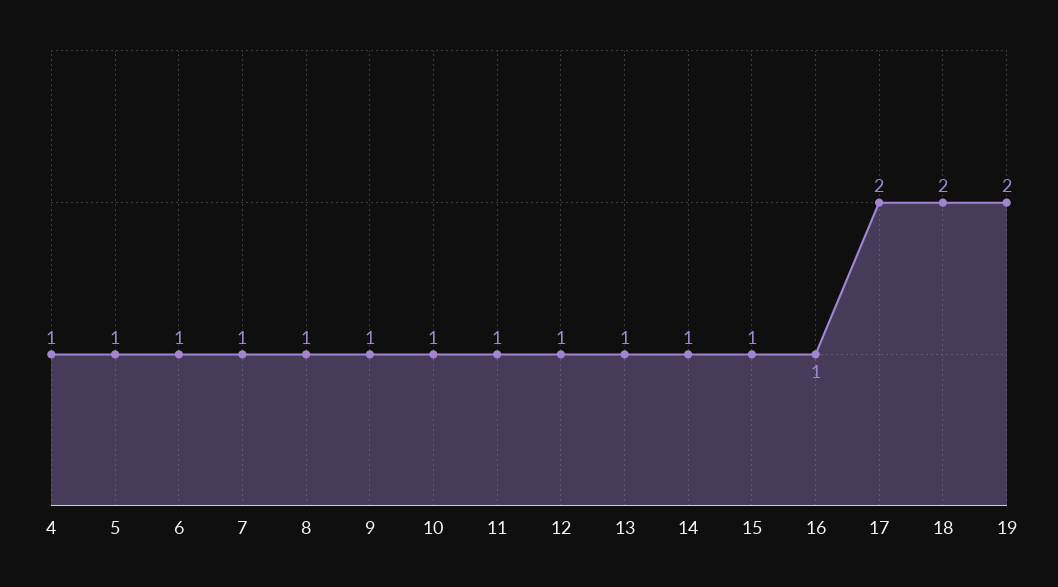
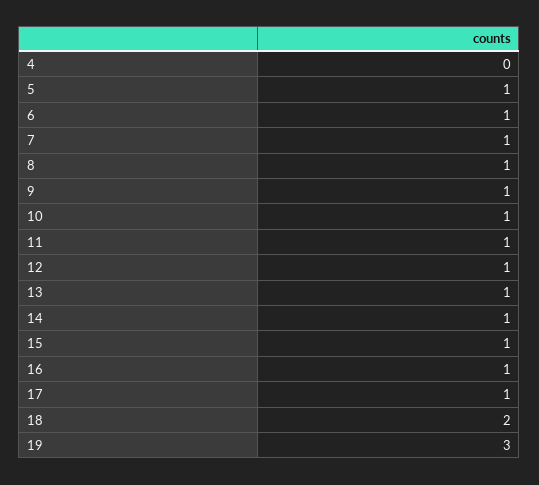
4: 1 -> 0
17: 2 -> 1
19: 2 -> 3

